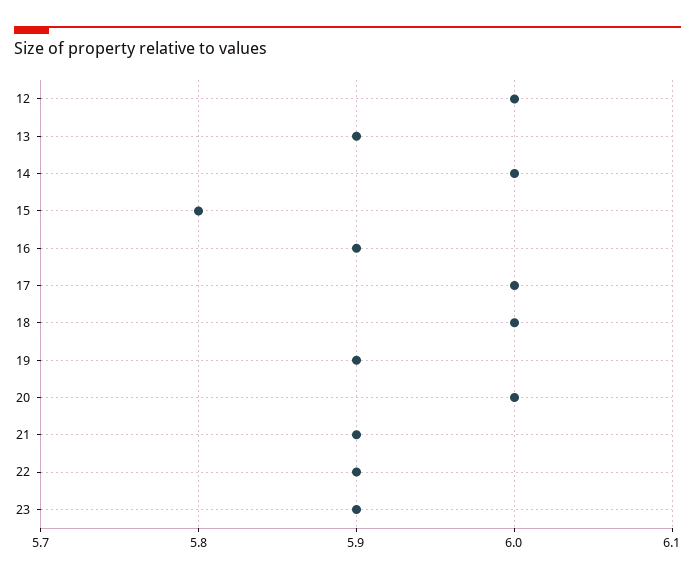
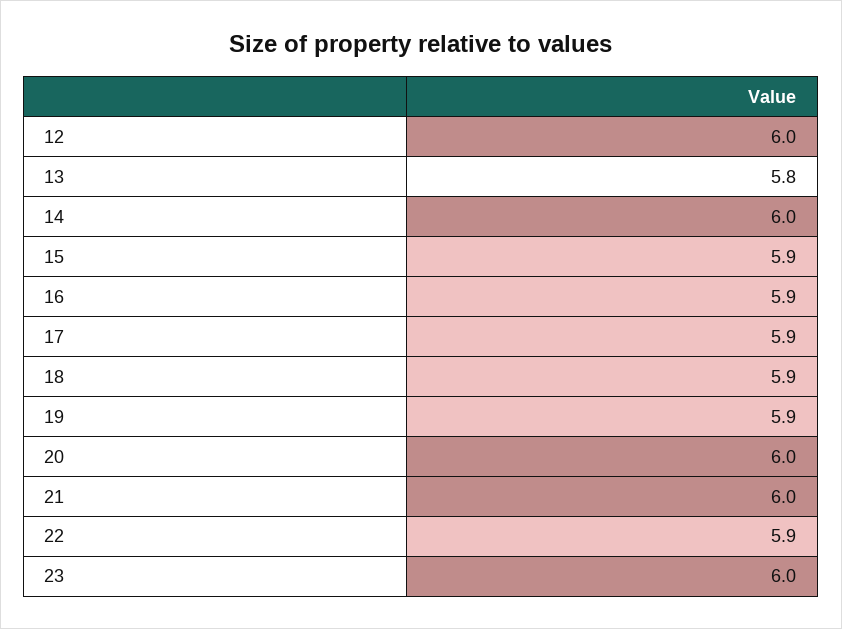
13: 5.9 -> 5.8
15: 5.8 -> 5.9
17: 6 -> 5.9
18: 6 -> 5.9
21: 5.9 -> 6
23: 5.9 -> 6

